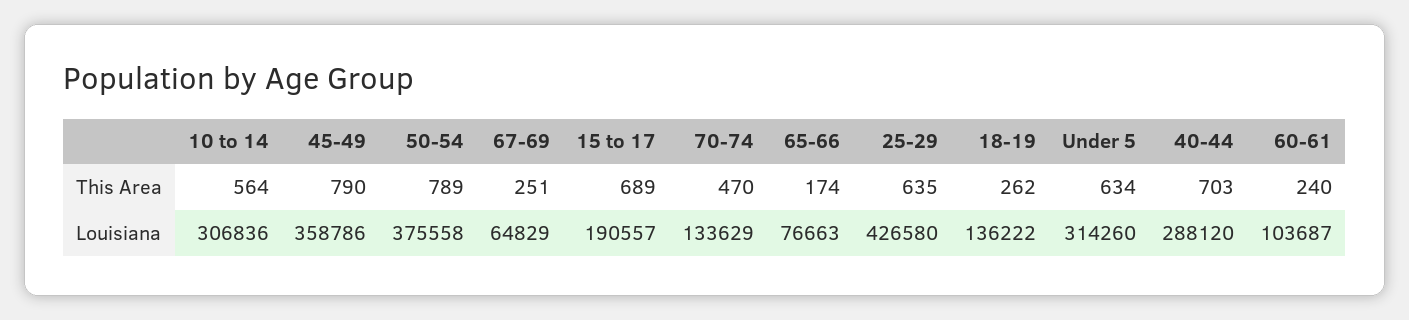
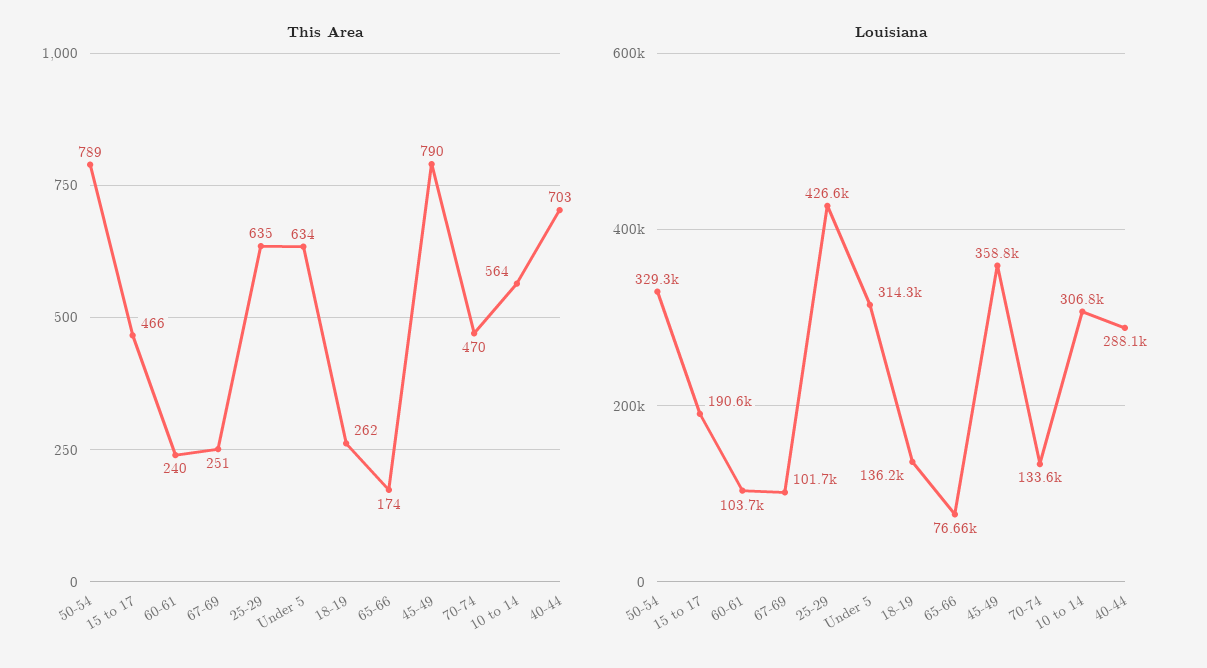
This Area, 15 to 17: 689 -> 466
Louisiana, 50-54: 375558 -> 329300
Louisiana, 67-69: 64829 -> 101700

